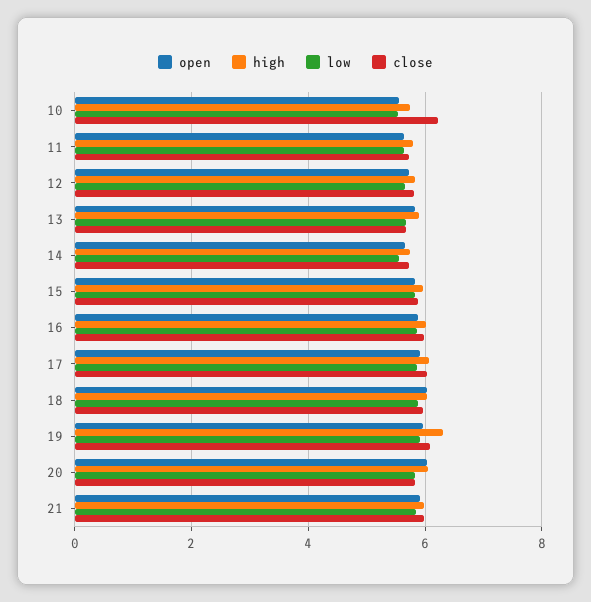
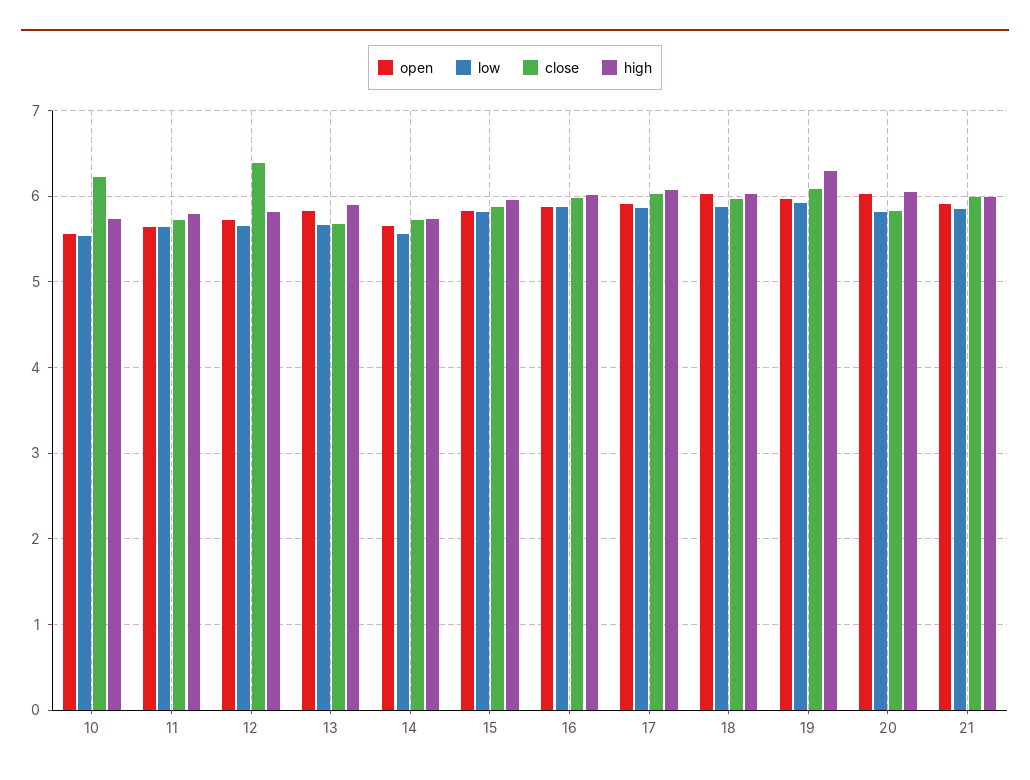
close, 12: 5.8 -> 6.4

